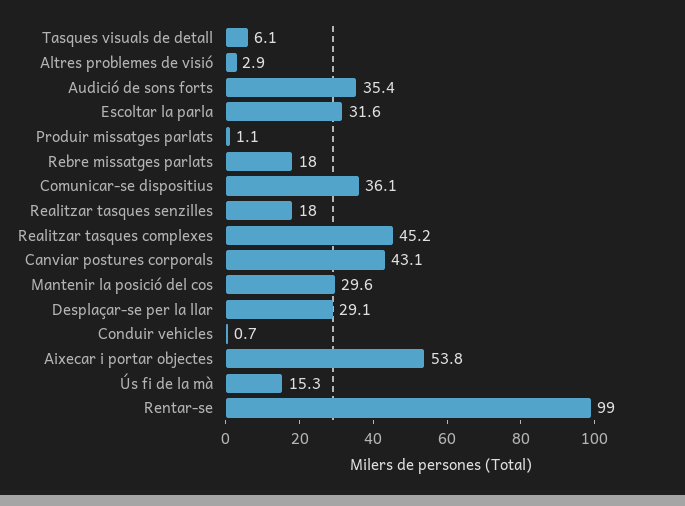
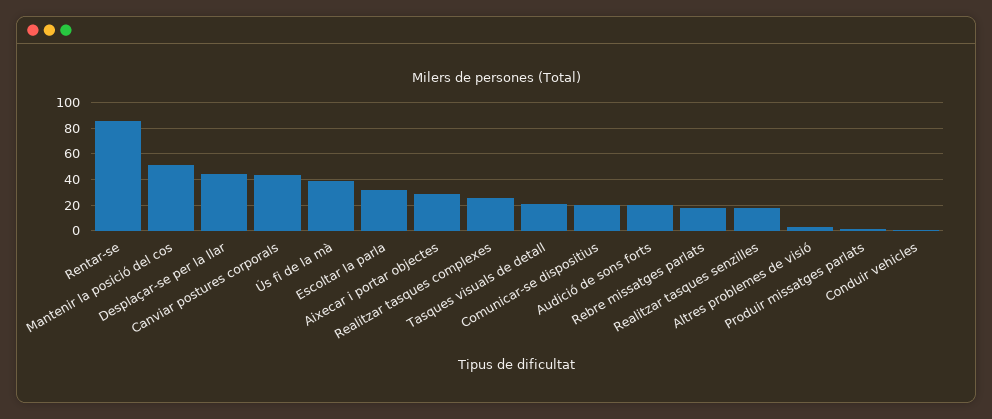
Tasques visuals de detall: 6.1 -> 20
Audició de sons forts: 35.4 -> 20
Comunicar-se dispositius: 36.1 -> 20
Realitzar tasques complexes: 45.2 -> 25
Mantenir la posició del cos: 29.6 -> 50
Desplaçar-se per la llar: 29.1 -> 45
Aixecar i portar objectes: 53.8 -> 30
Ús fi de la mà: 15.3 -> 40
Rentar-se: 99 -> 85

